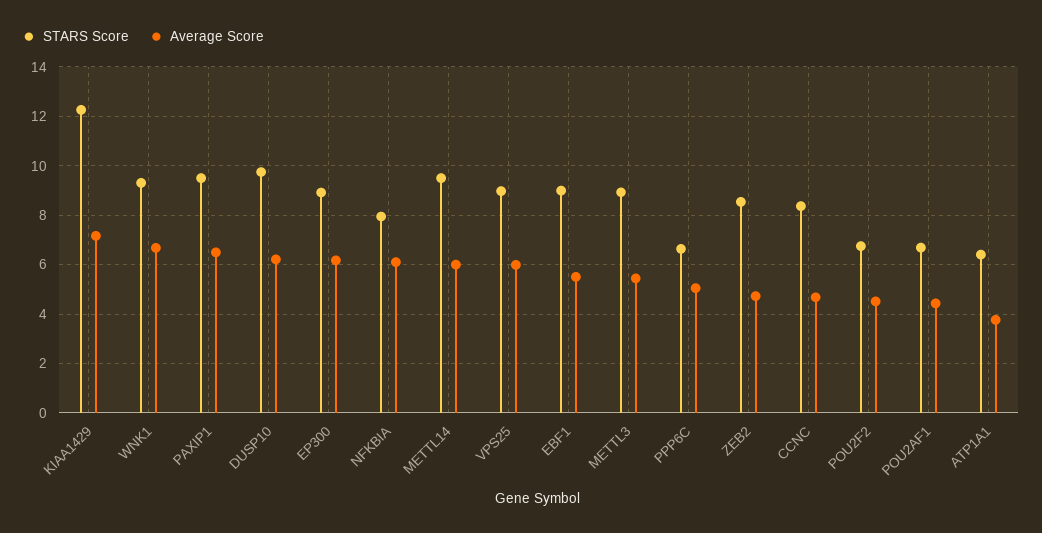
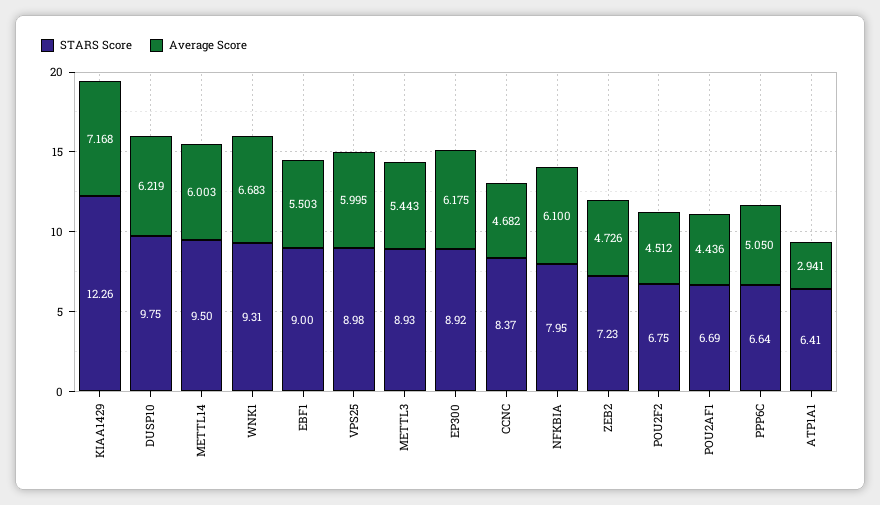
STARS Score, PAXIP1: 9.5 -> none
Average Score, PAXIP1: 6.5 -> none
STARS Score, ZEB2: 8.5 -> 7.23
Average Score, ATP1A1: 3.75 -> 2.941

